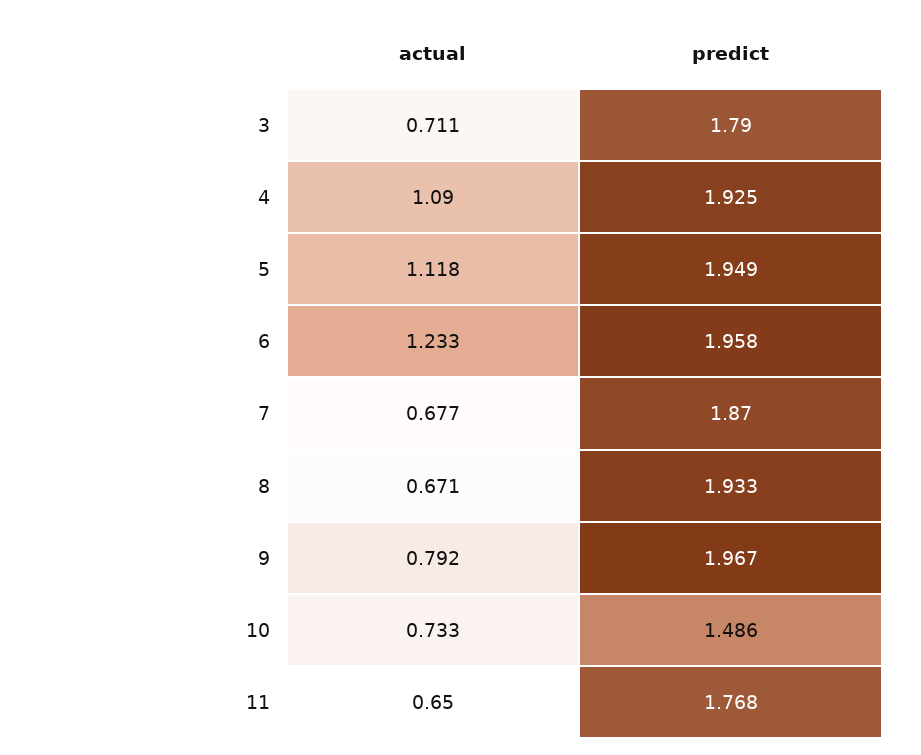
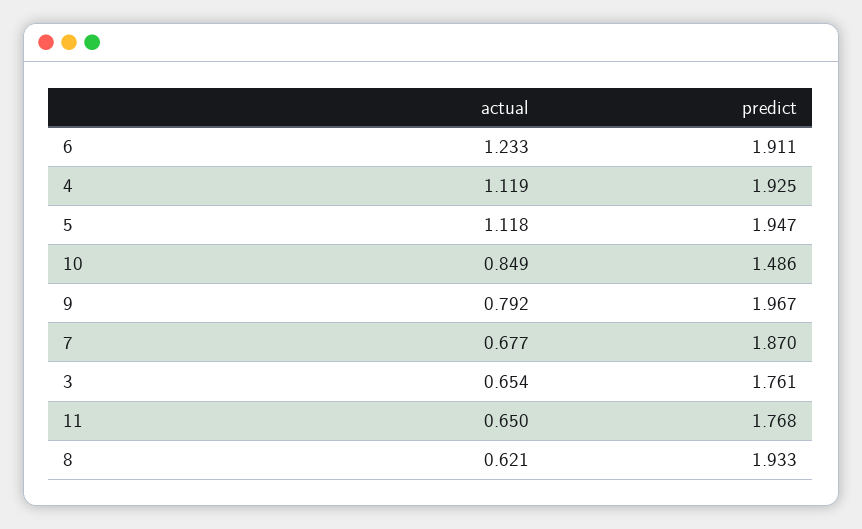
actual, 3: 0.711 -> 0.654
predict, 3: 1.79 -> 1.761
actual, 4: 1.09 -> 1.119
predict, 5: 1.949 -> 1.947
predict, 6: 1.958 -> 1.911
actual, 8: 0.671 -> 0.621
actual, 10: 0.733 -> 0.849

